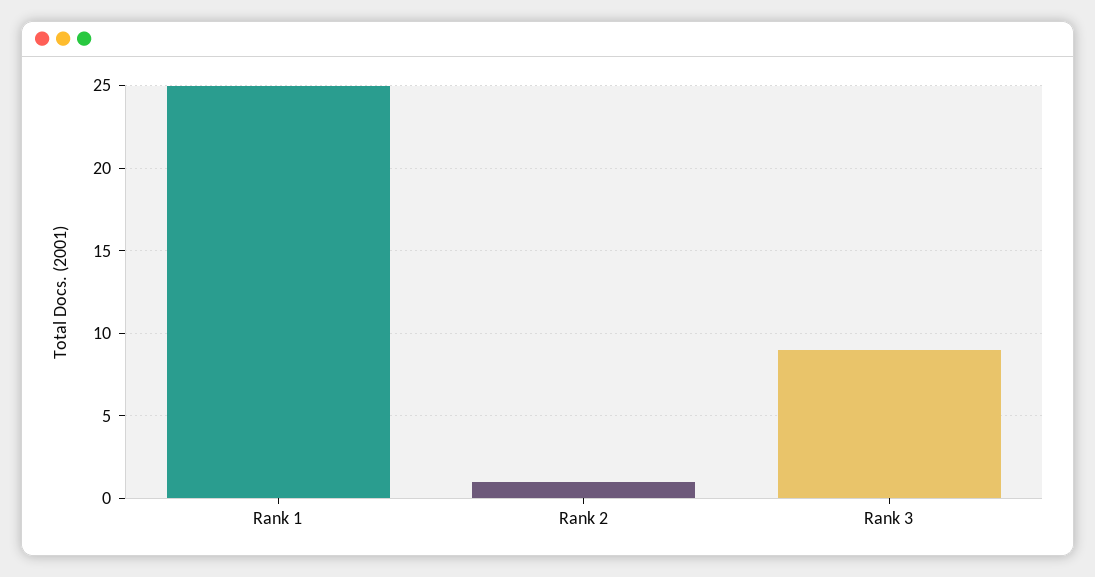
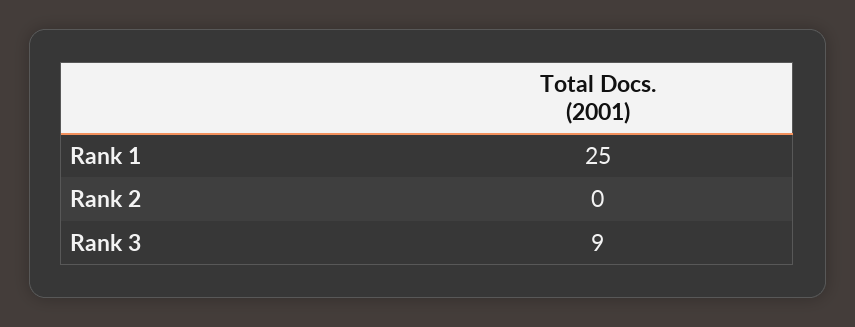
Rank 2: 1 -> 0

